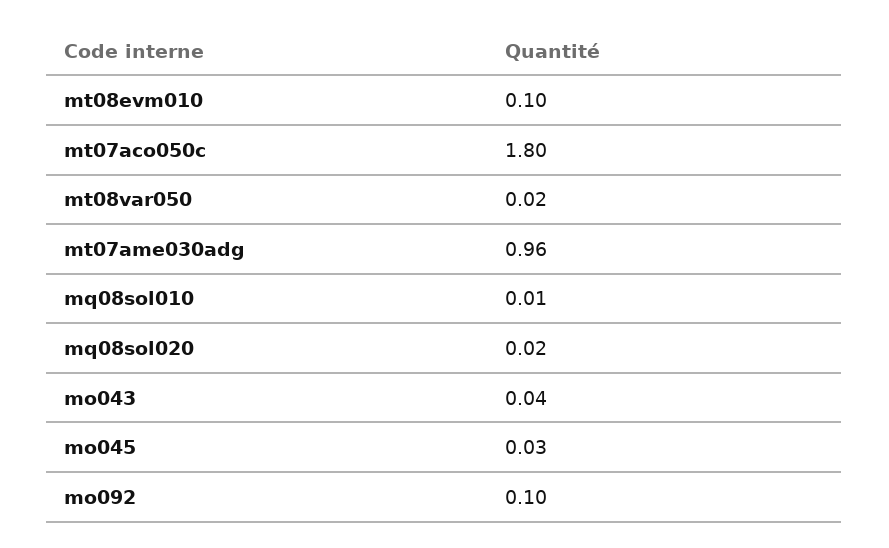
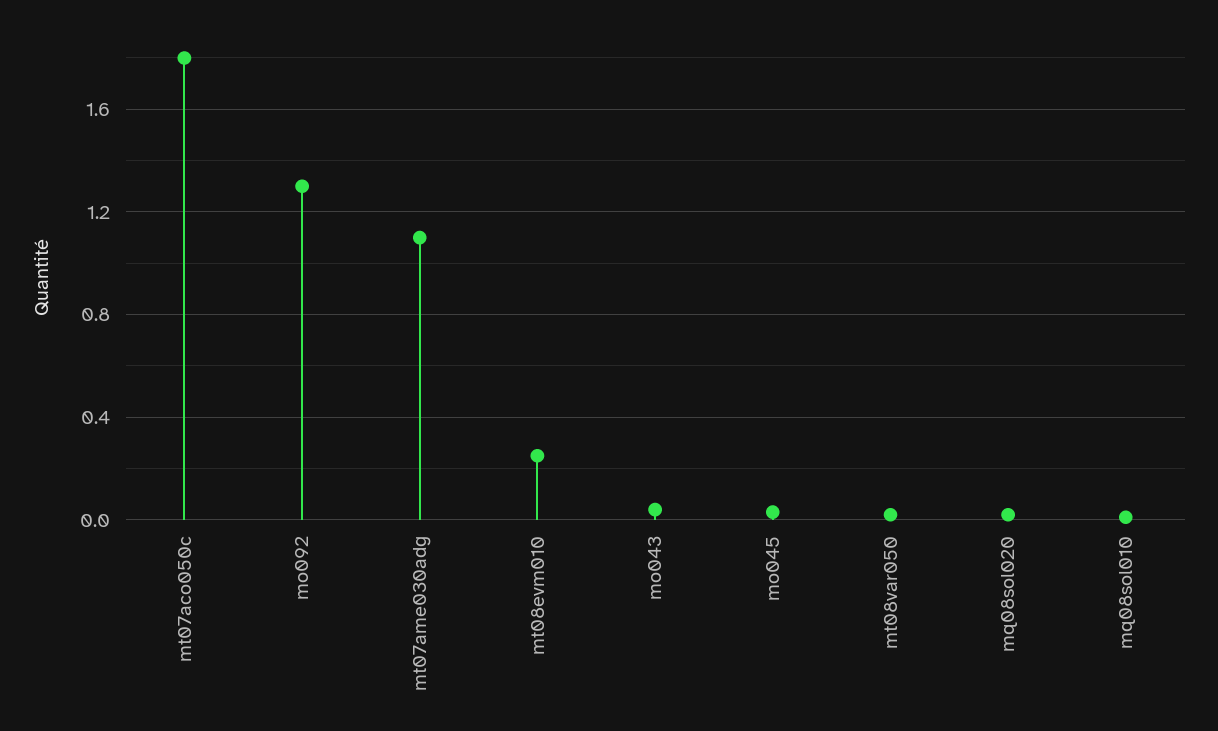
mt08evm010: 0.1 -> 0.25
mt07ame030adg: 0.96 -> 1.1
mo092: 0.1 -> 1.3

